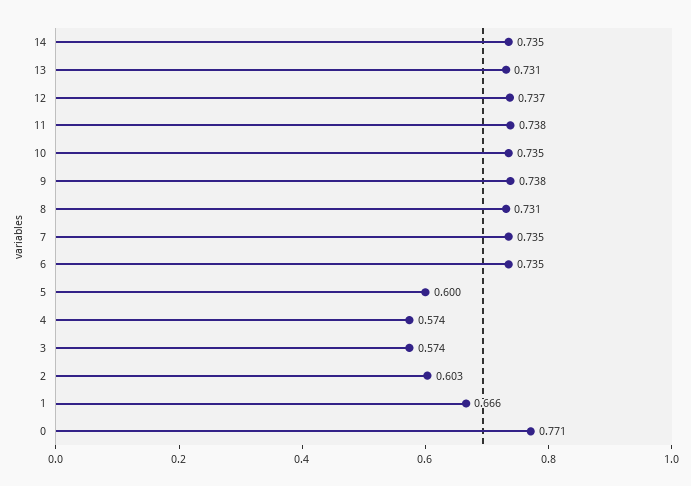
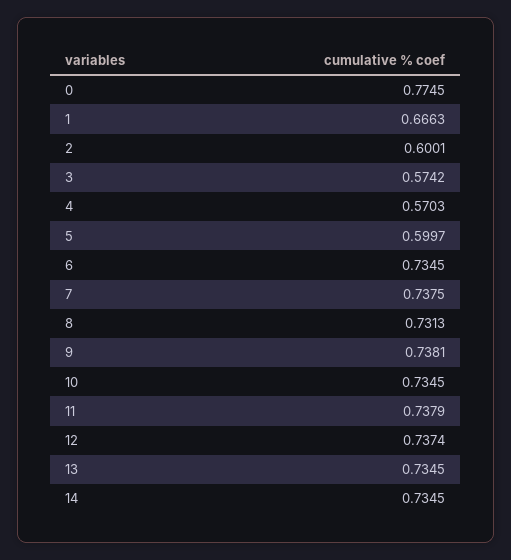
13: 0.731 -> 0.7345
7: 0.735 -> 0.7375
4: 0.574 -> 0.5703
2: 0.603 -> 0.6001
0: 0.771 -> 0.7745

